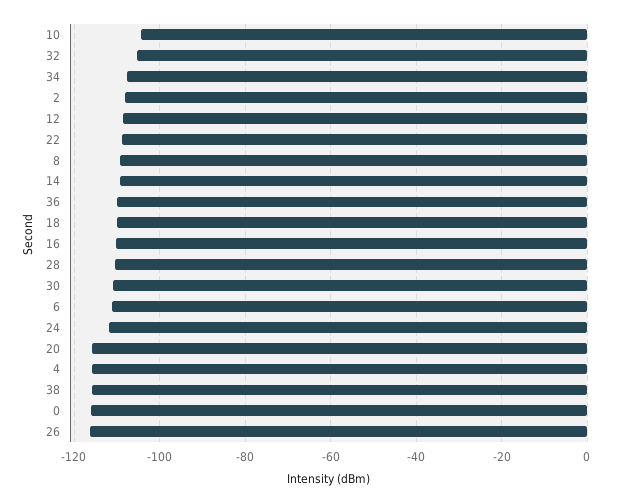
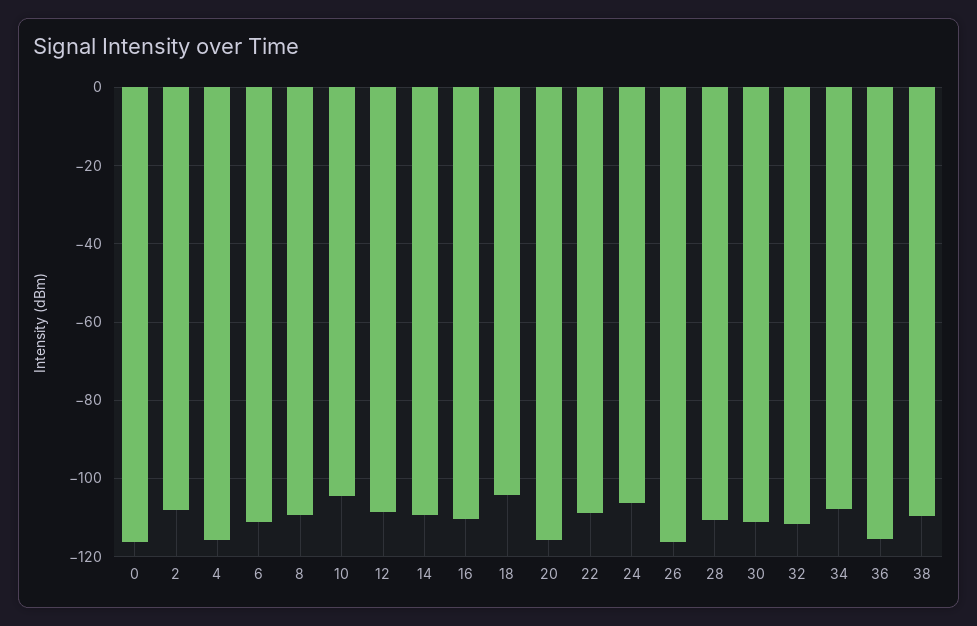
32: -106 -> -112
36: -110 -> -116
18: -110 -> -104
24: -112 -> -106
38: -116 -> -110

